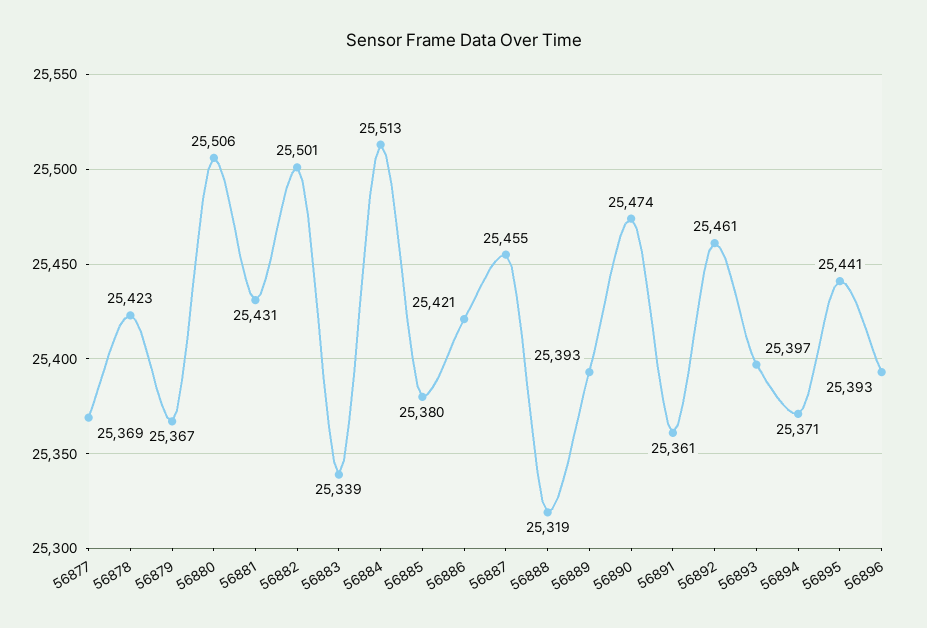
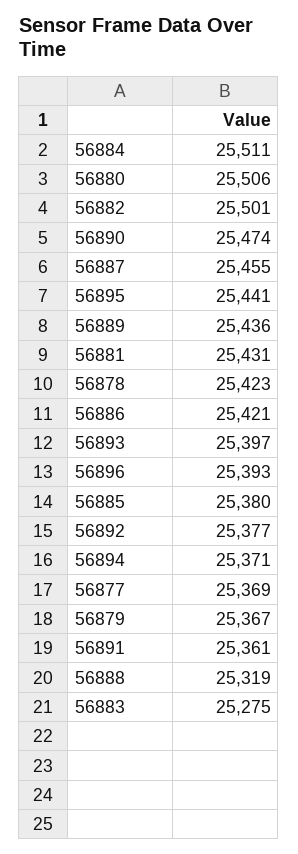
56883: 25339 -> 25275
56884: 25513 -> 25511
56889: 25393 -> 25436
56892: 25461 -> 25377

